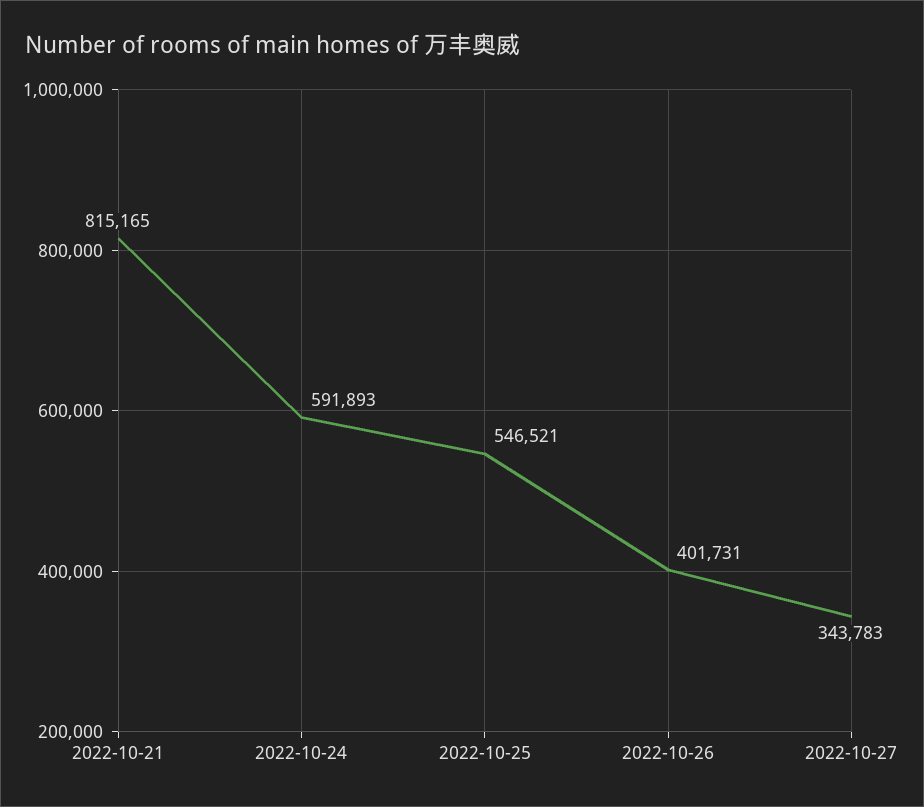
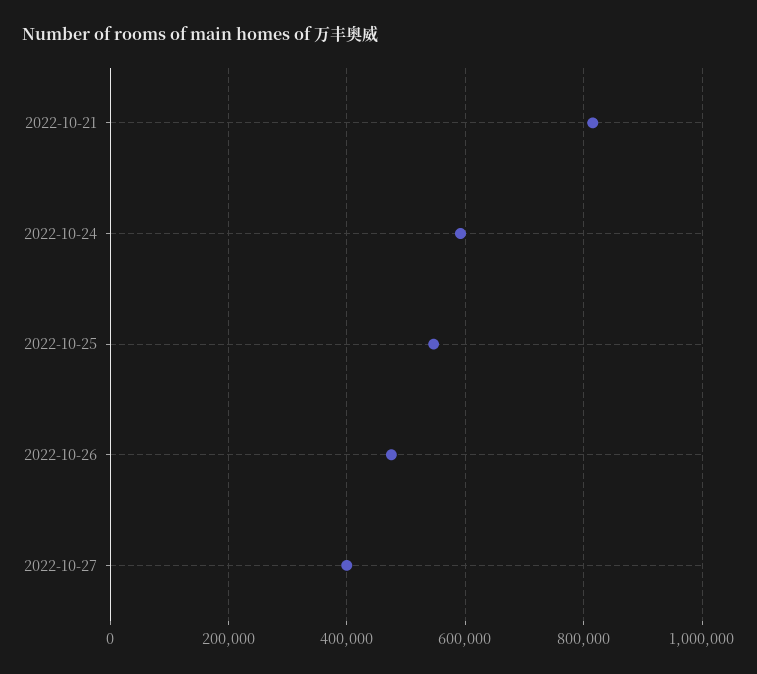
2022-10-26: 401731 -> 480000
2022-10-27: 343783 -> 400000

